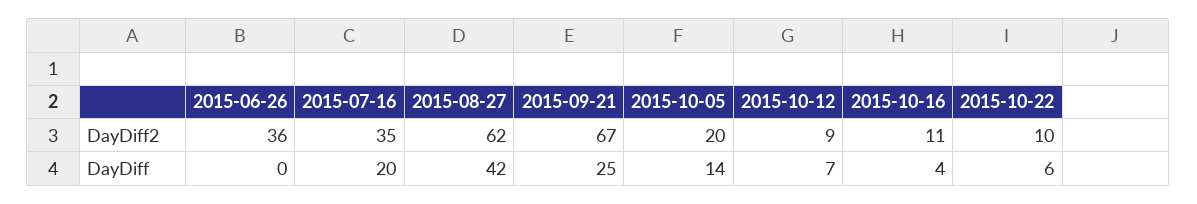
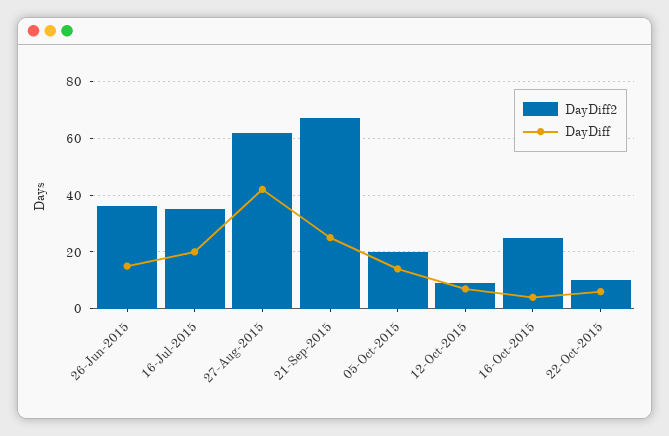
DayDiff2, 2015-10-16: 11 -> 25
DayDiff, 2015-06-26: 0 -> 15

